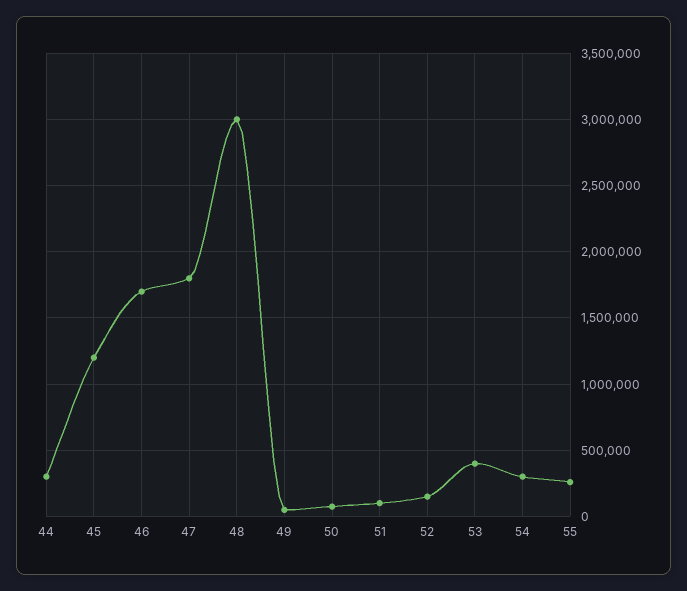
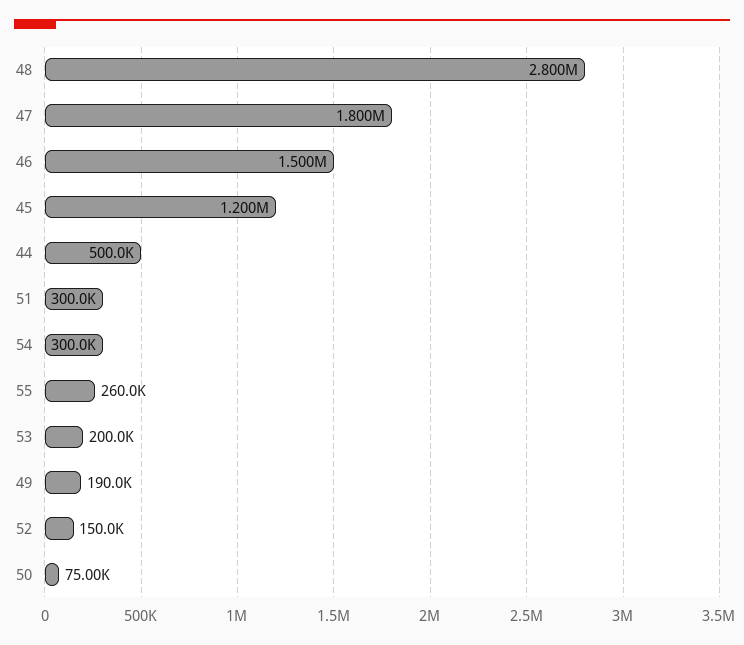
44: 300000 -> 500000
46: 1700000 -> 1500000
48: 3000000 -> 2800000
49: 50000 -> 190000
51: 100000 -> 300000
53: 400000 -> 200000

